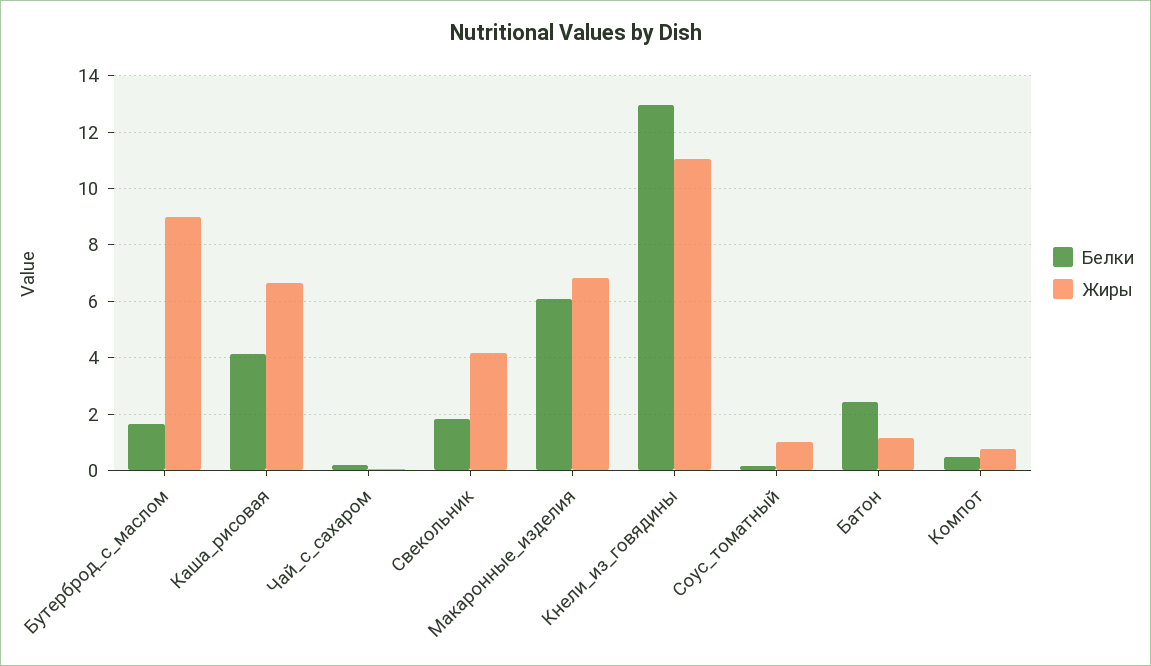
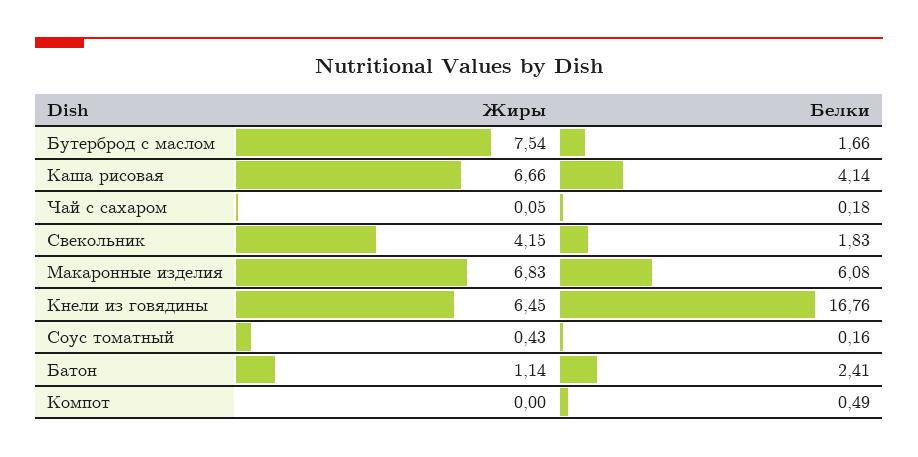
Жиры, Бутерброд_с_маслом: 9 -> 7.54
Белки, Кнели_из_говядины: 13 -> 16.76
Жиры, Кнели_из_говядины: 11 -> 6.45
Жиры, Соус_томатный: 1 -> 0.43
Жиры, Компот: 0.75 -> 0

